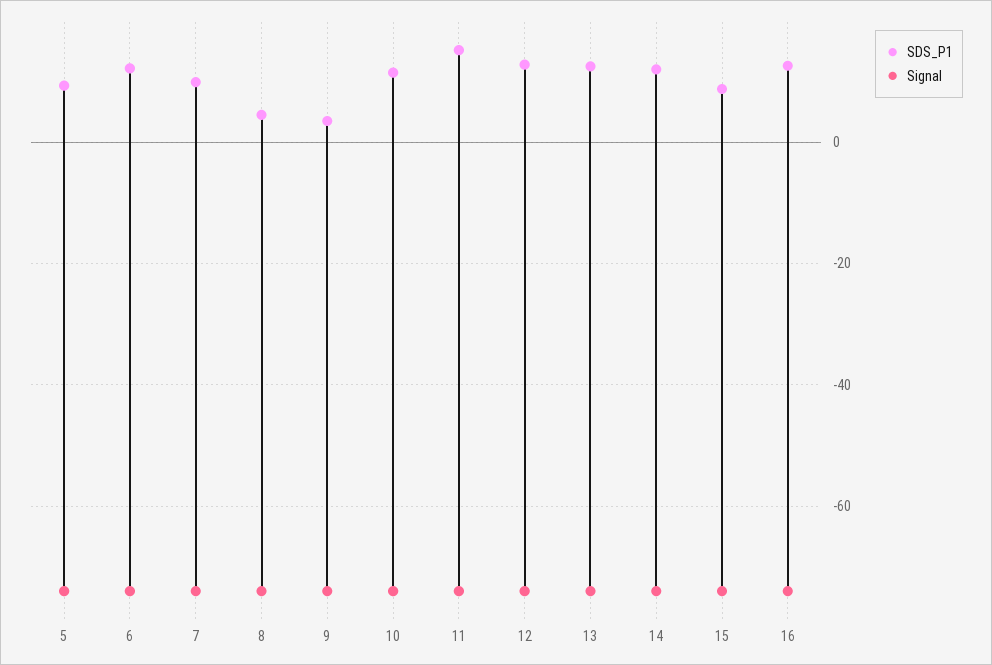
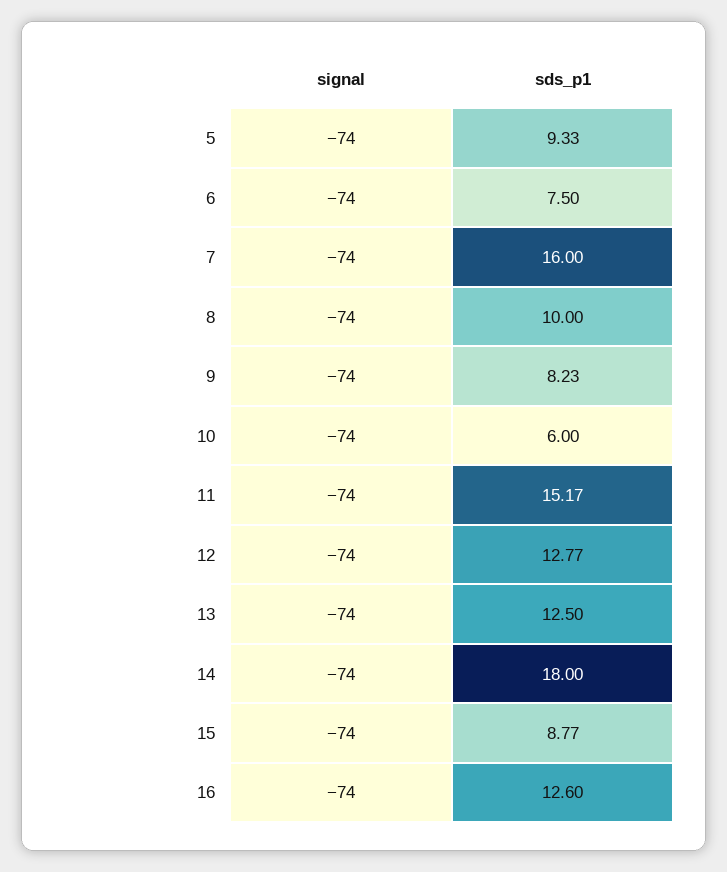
SDS_P1, 6: 12 -> 7.5
SDS_P1, 7: 10 -> 16
SDS_P1, 8: 4 -> 10
SDS_P1, 9: 4 -> 8.23
SDS_P1, 10: 12 -> 6
SDS_P1, 14: 12 -> 18

